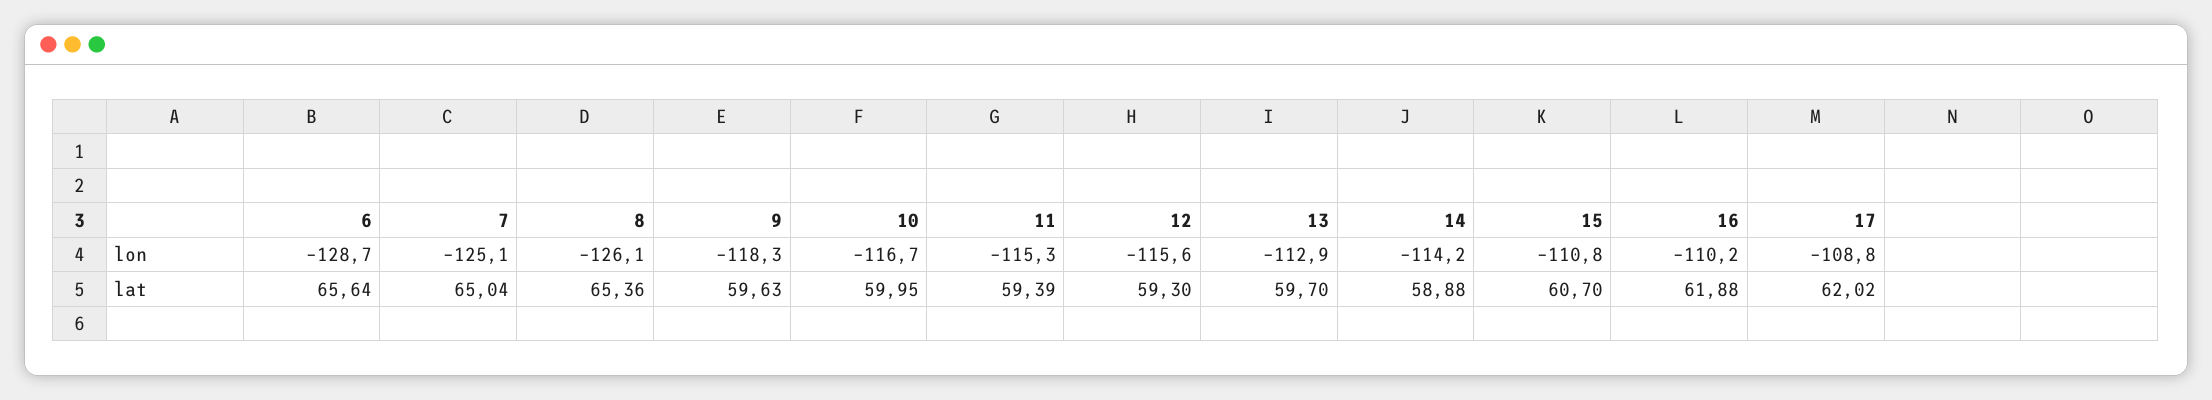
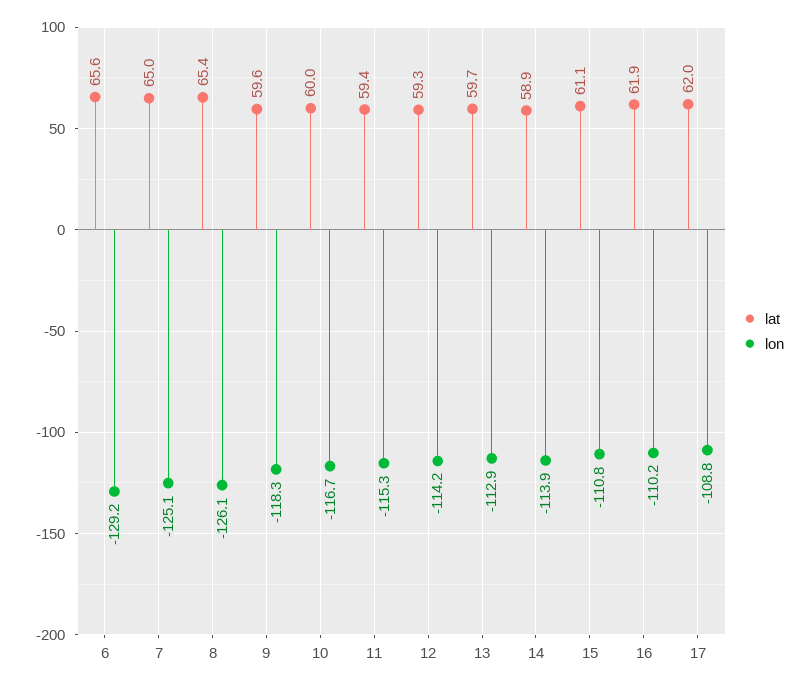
lon, 6: -128.7 -> -129.2
lon, 12: -115.6 -> -114.2
lon, 14: -114.2 -> -113.9
lat, 15: 60.7 -> 61.1

